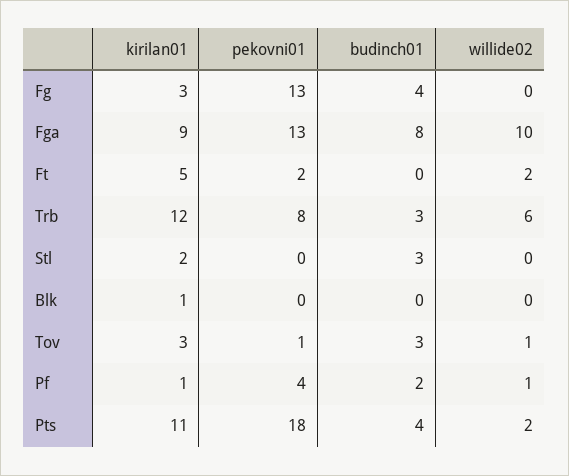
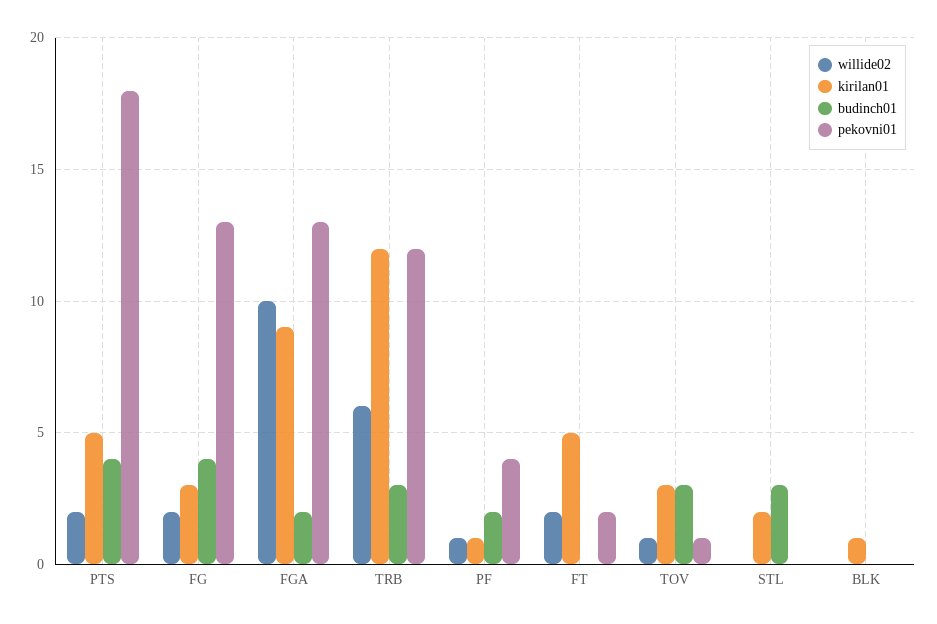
willide02, Fg: 0 -> 2
budinch01, Fga: 8 -> 2
pekovni01, Trb: 8 -> 12
kirilan01, Pts: 11 -> 5

